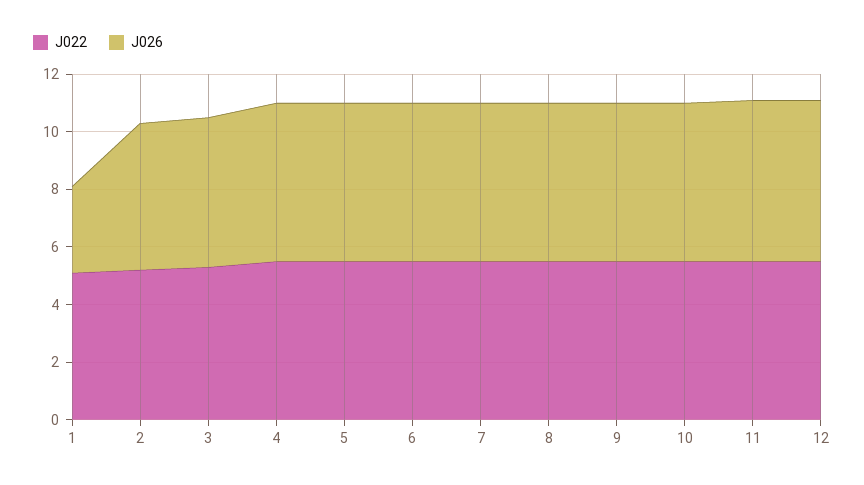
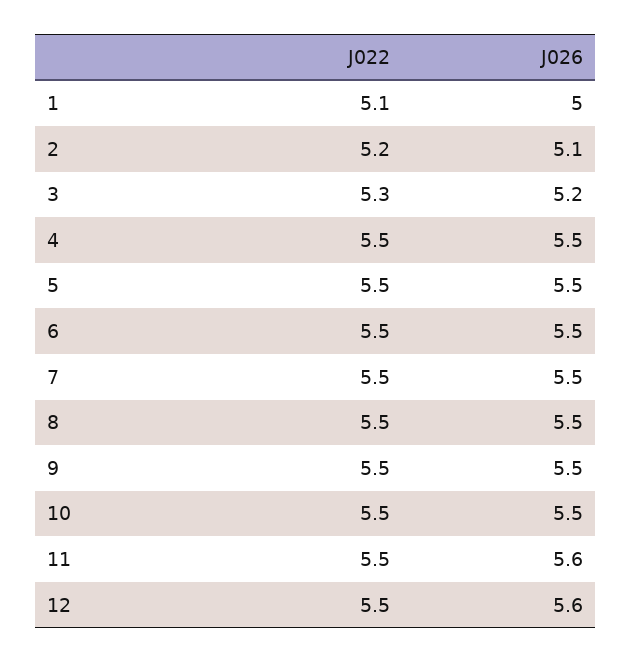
J026, 1: 3 -> 5

